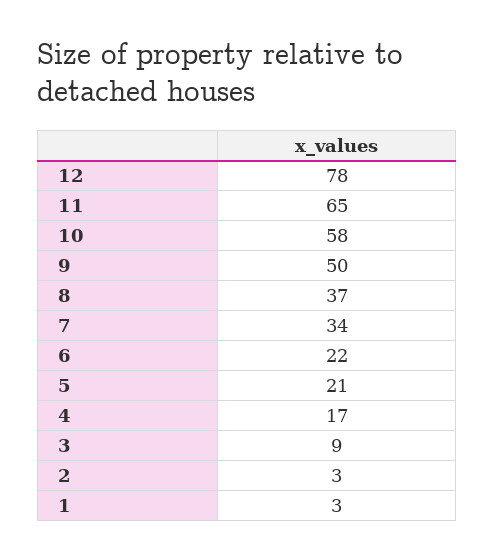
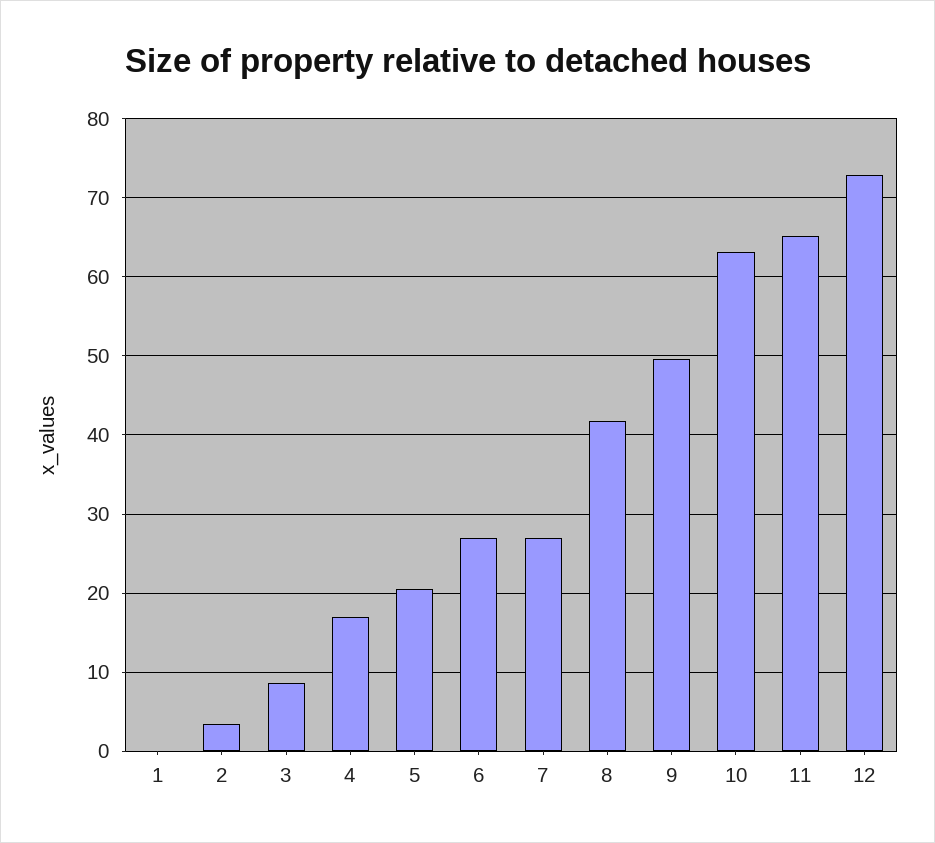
12: 78 -> 73
10: 58 -> 63
8: 37 -> 42
7: 34 -> 27
6: 22 -> 27
1: 3 -> 0

